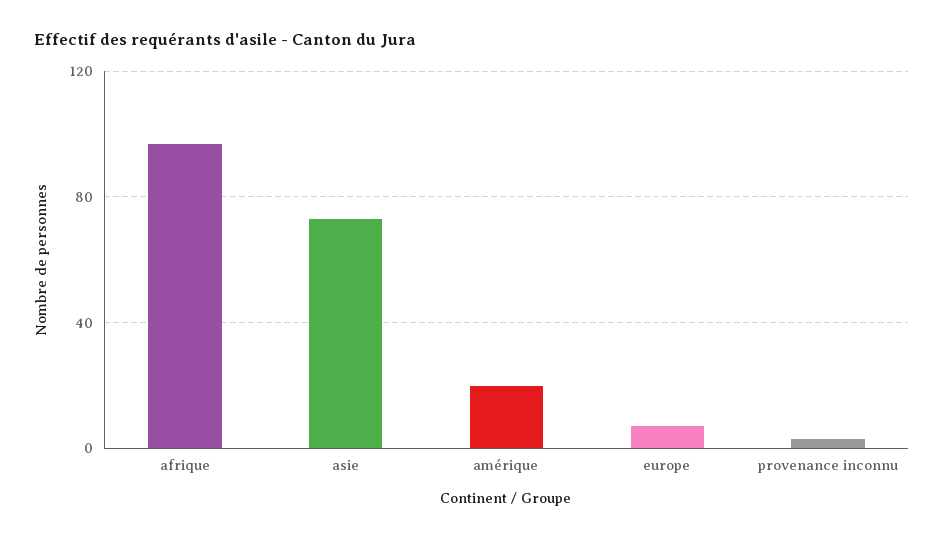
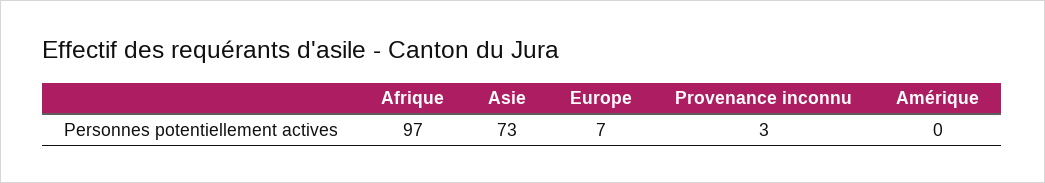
amérique: 20 -> 0

